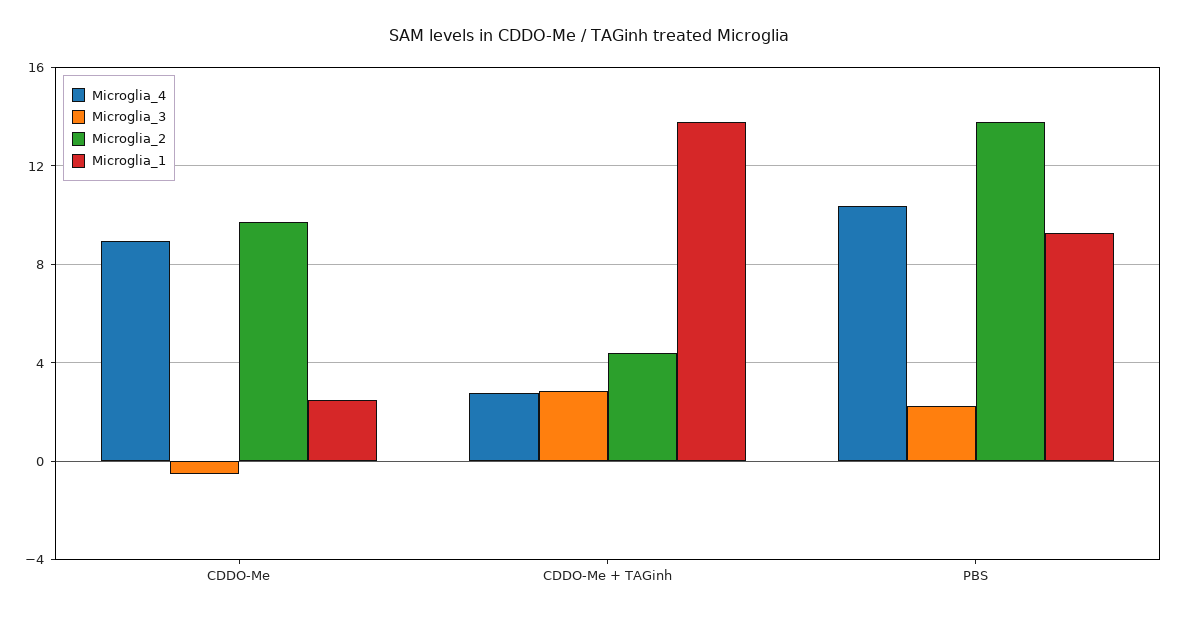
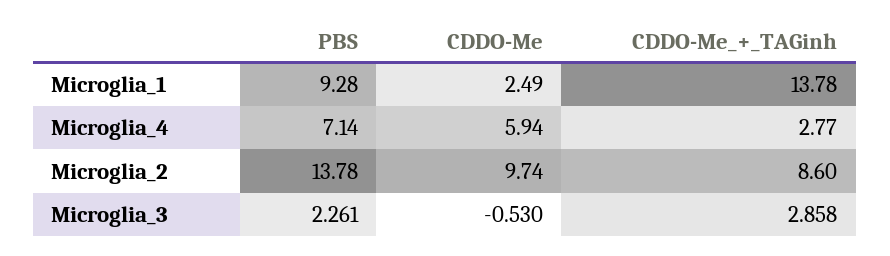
Microglia_4, CDDO-Me: 9 -> 5.94
Microglia_2, CDDO-Me + TAGinh: 4.5 -> 8.6
Microglia_4, PBS: 10.5 -> 7.14

